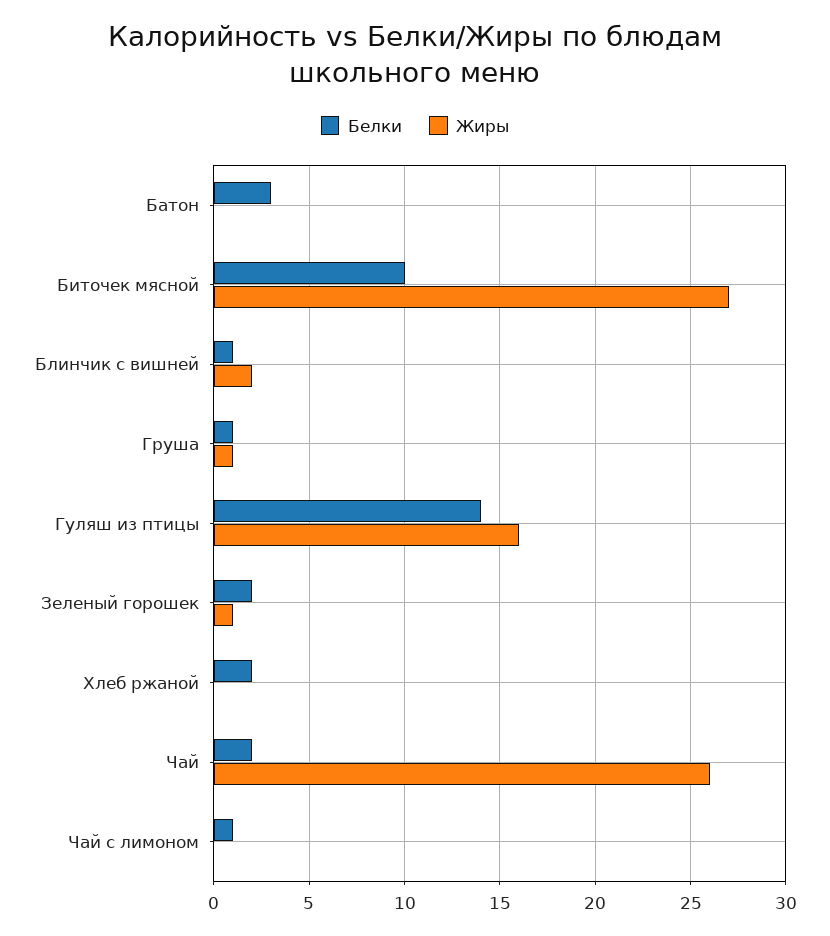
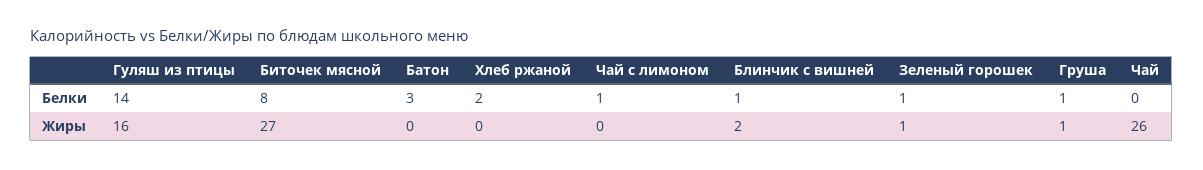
Белки, Биточек мясной: 10 -> 8
Белки, Зеленый горошек: 2 -> 1
Белки, Чай: 2 -> 0

